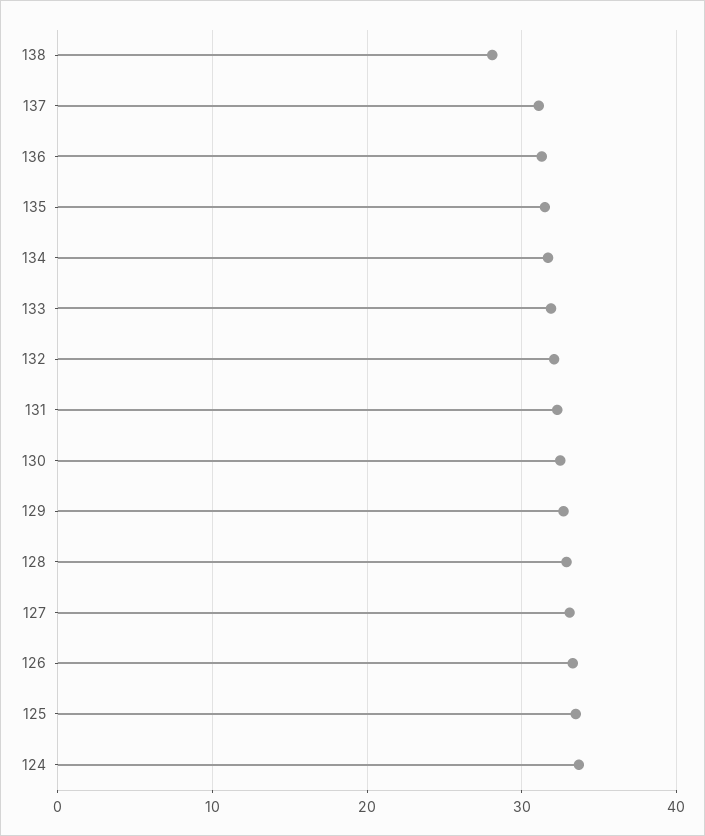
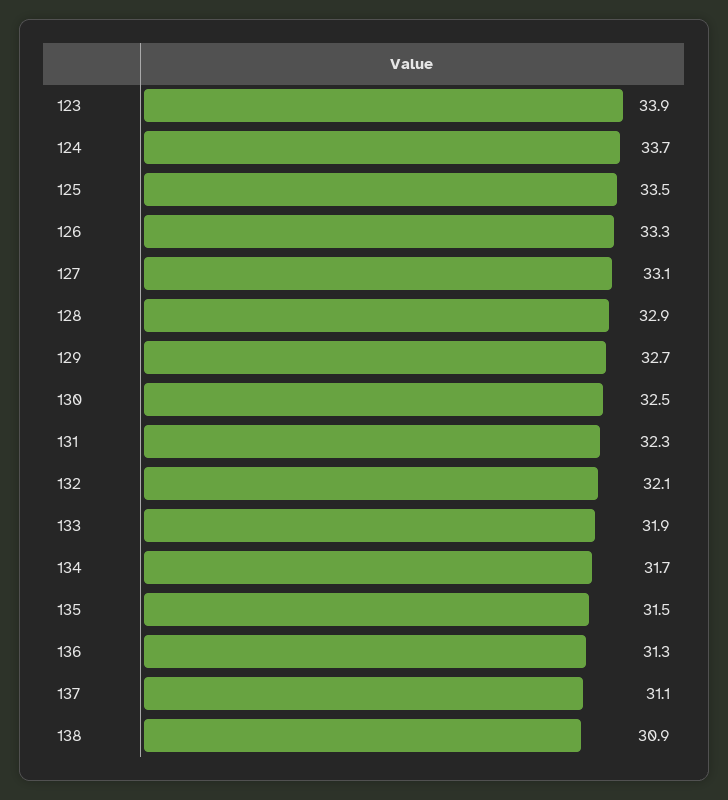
138: 28 -> 30.9
123: none -> 33.9

